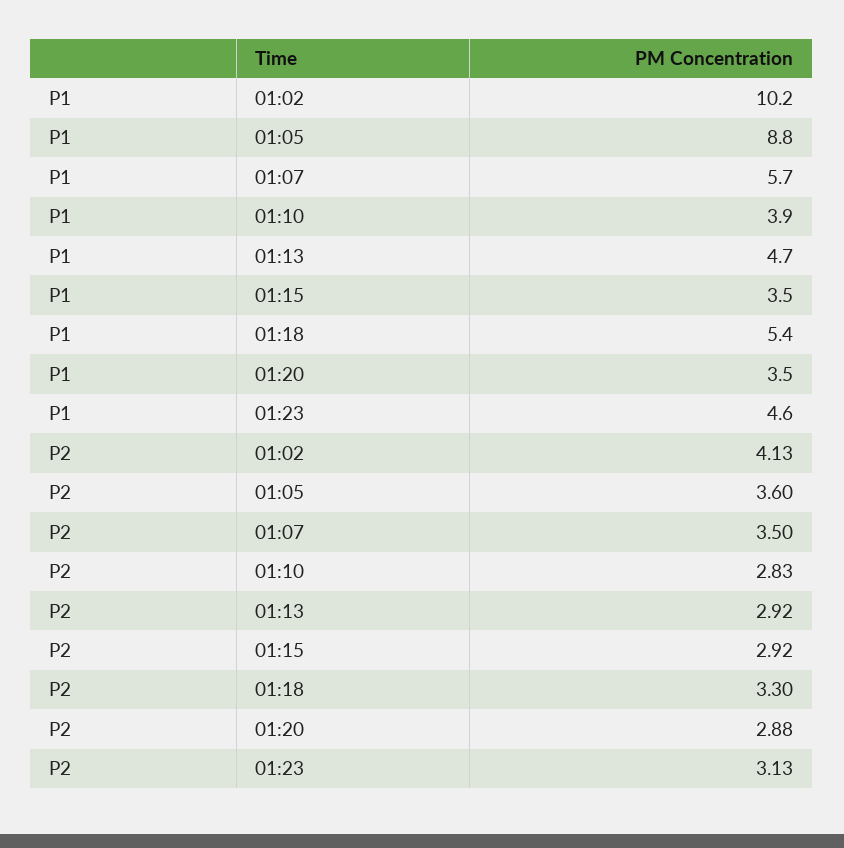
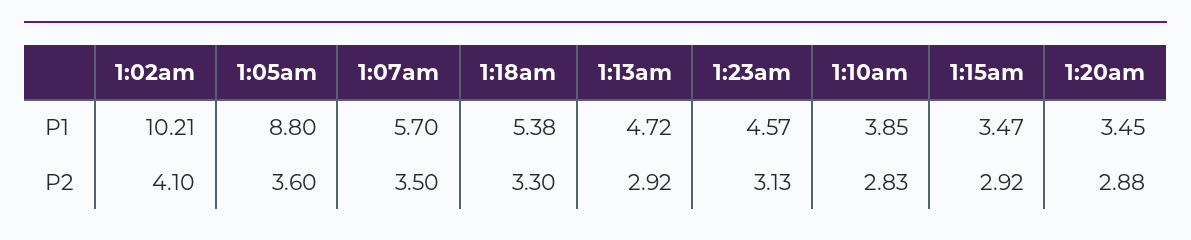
P2, 01:02: 4.13 -> 4.1

